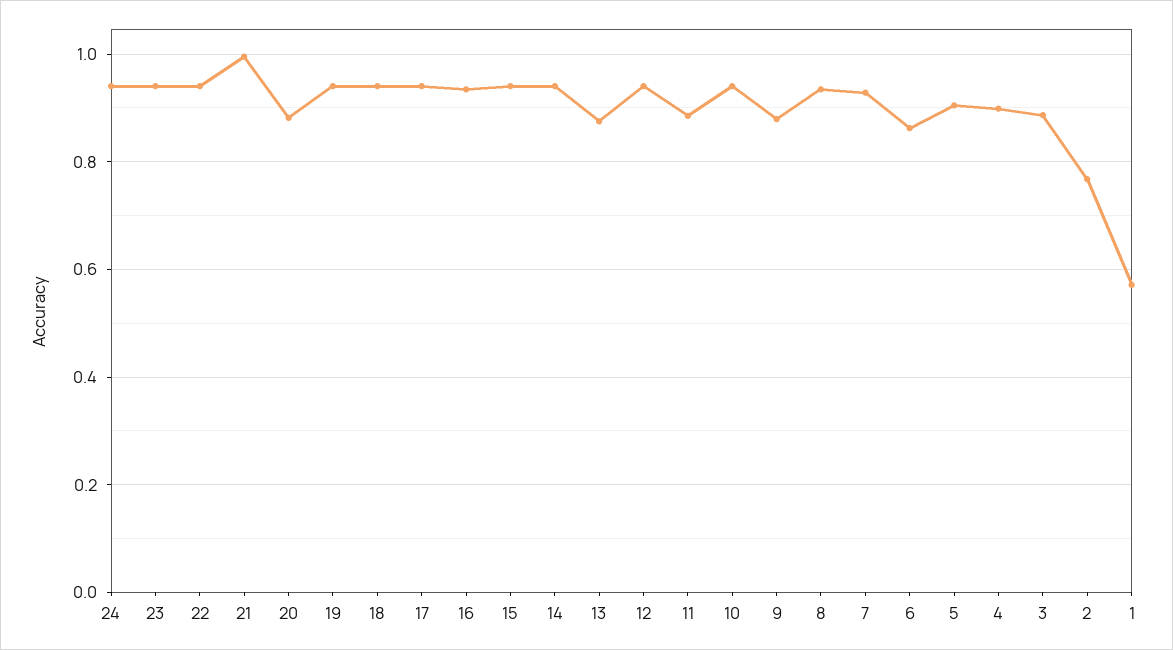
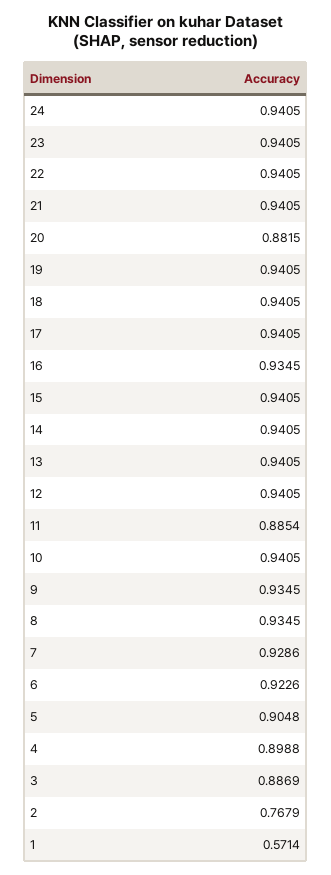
21: 1 -> 0.9405
13: 0.88 -> 0.9405
9: 0.88 -> 0.9345
6: 0.86 -> 0.9226

